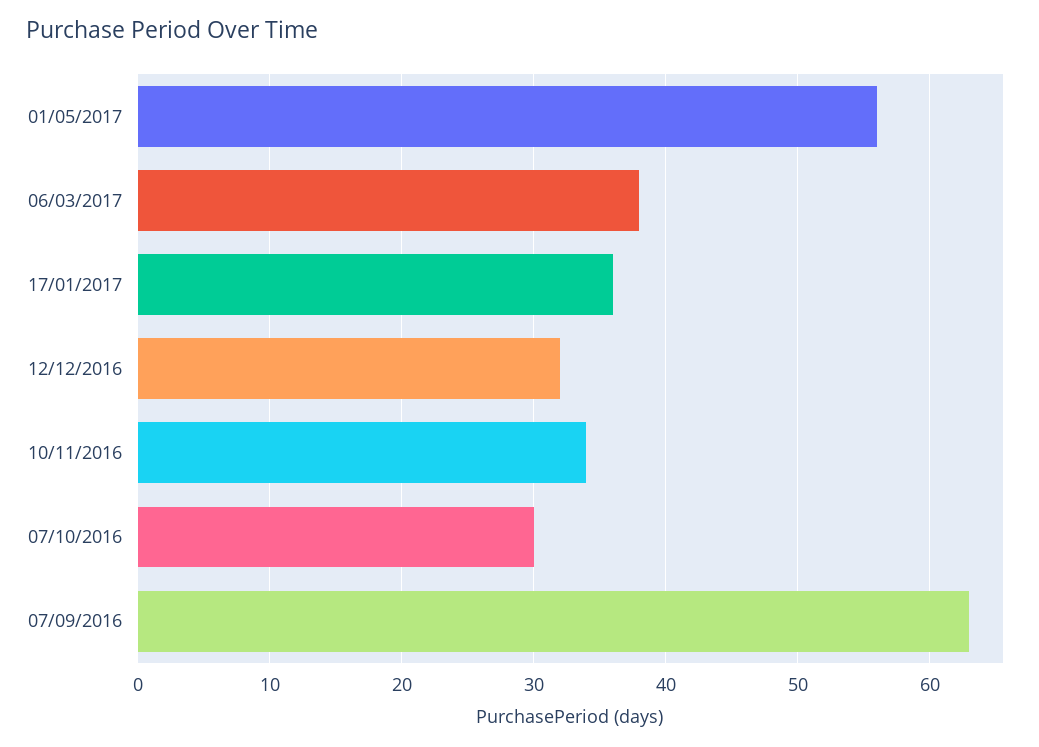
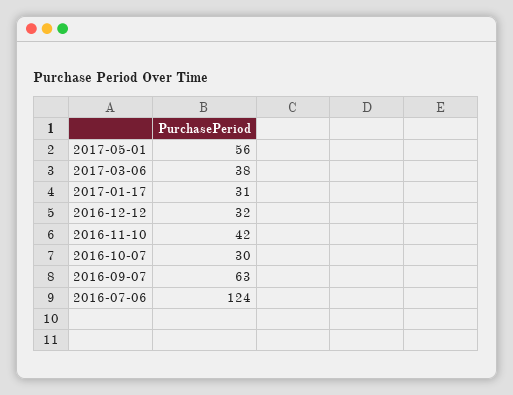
17/01/2017: 36 -> 31
10/11/2016: 34 -> 42
2016-07-06: none -> 124

